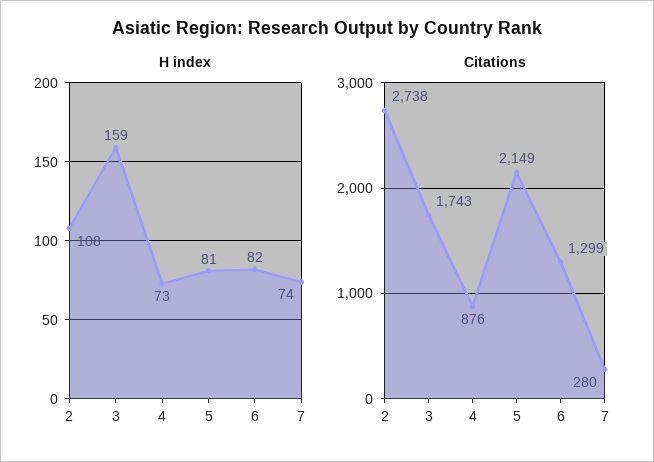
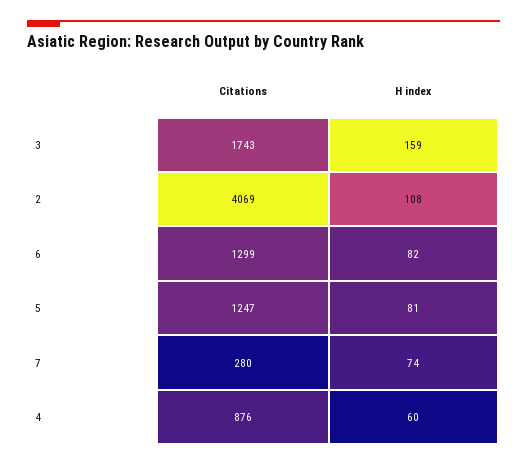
H index, 4: 73 -> 60
Citations, 2: 2738 -> 4069
Citations, 5: 2149 -> 1247

